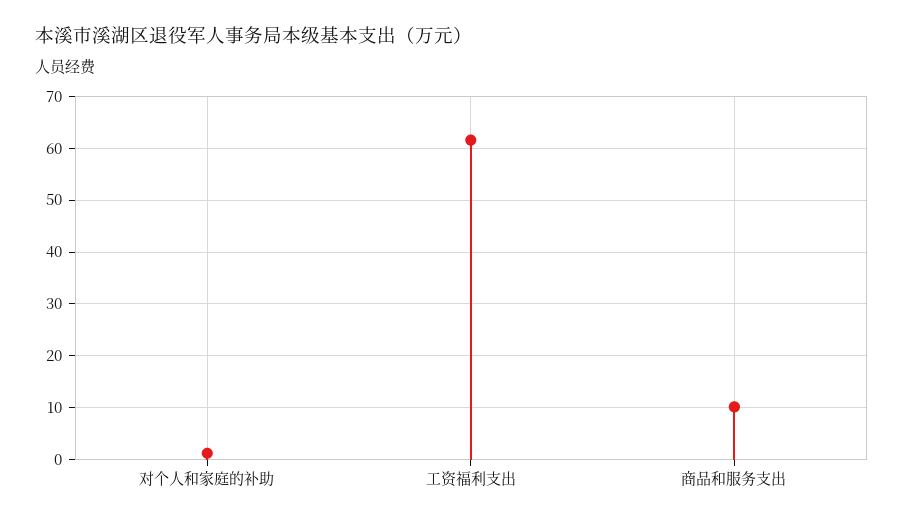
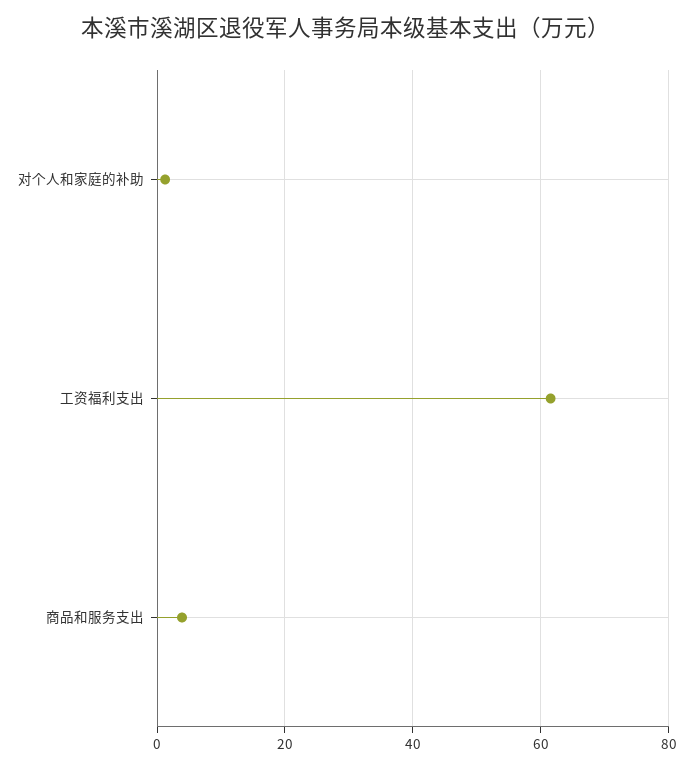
商品和服务支出: 10 -> 4

